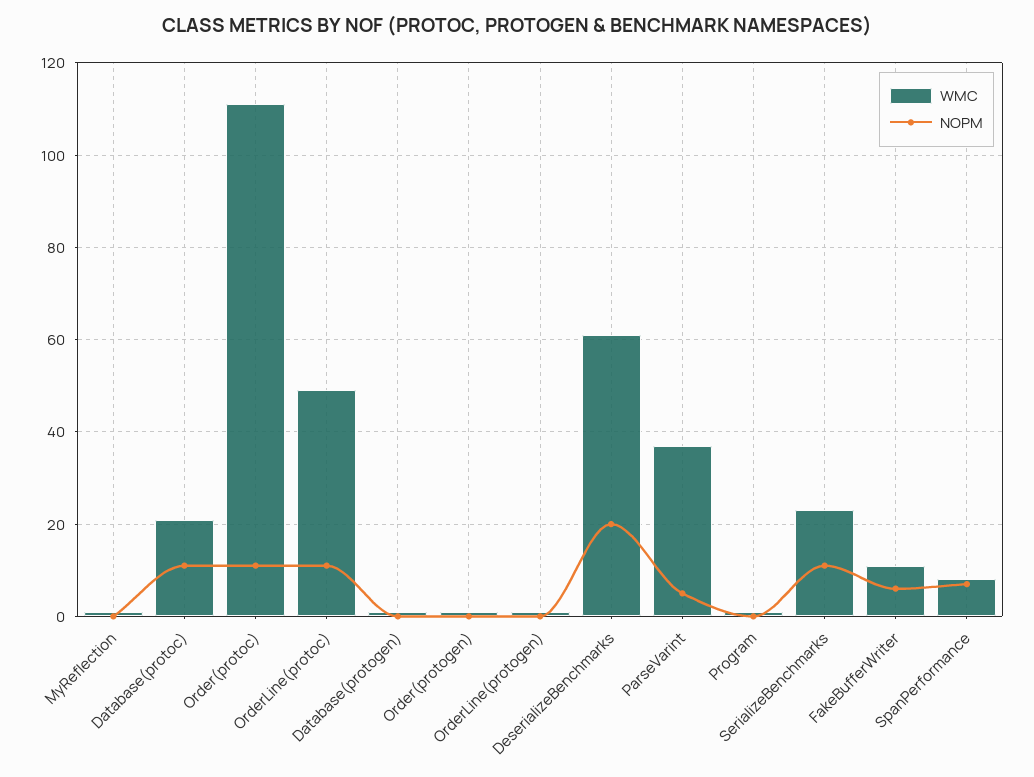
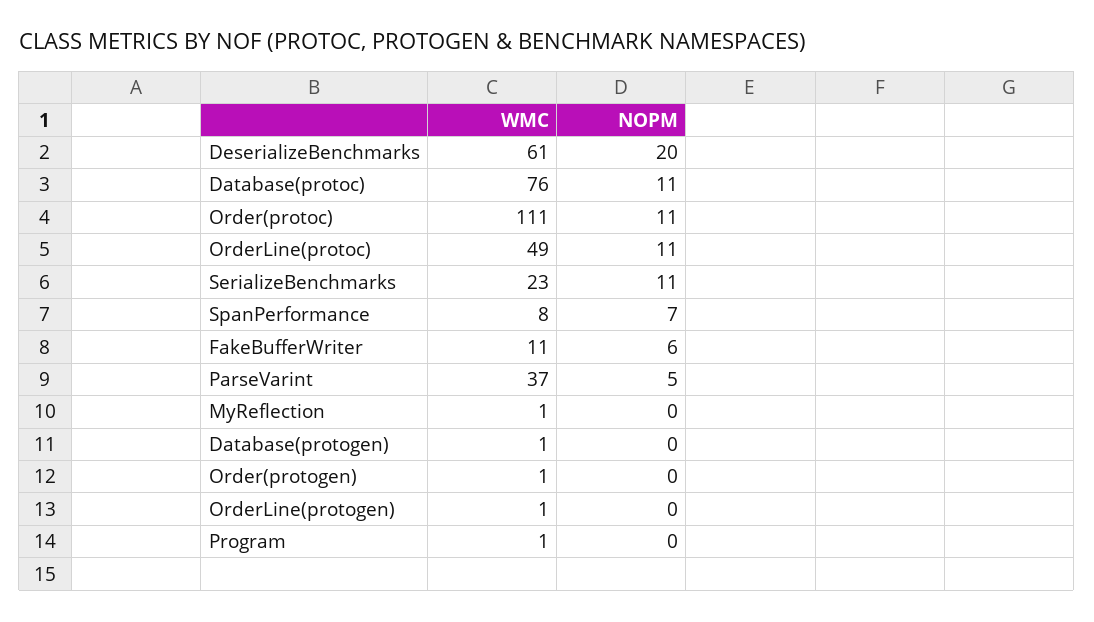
WMC, Database(protoc): 20 -> 76

